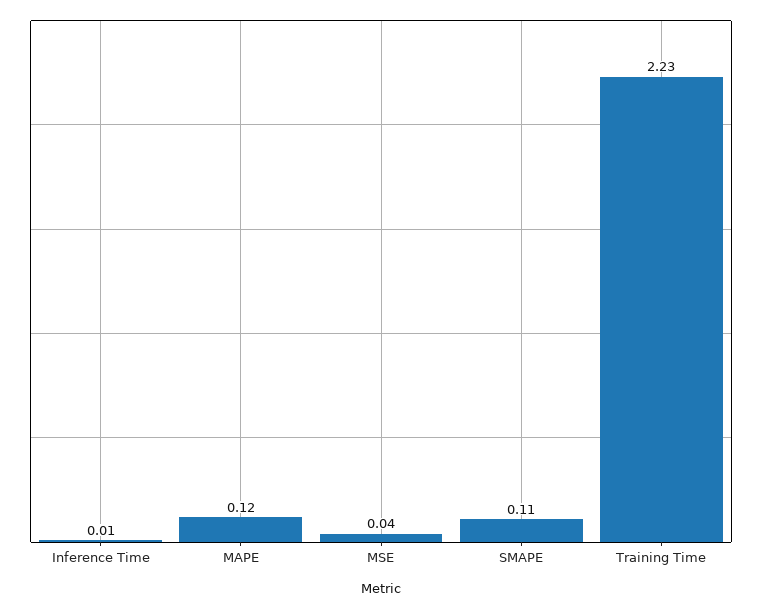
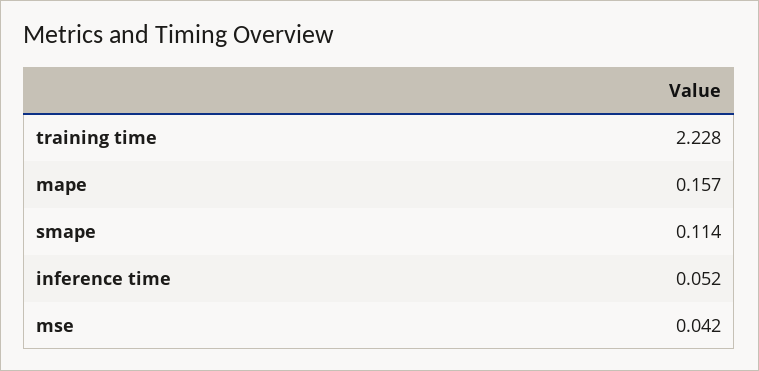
Inference Time: 0.01 -> 0.052
MAPE: 0.12 -> 0.157

